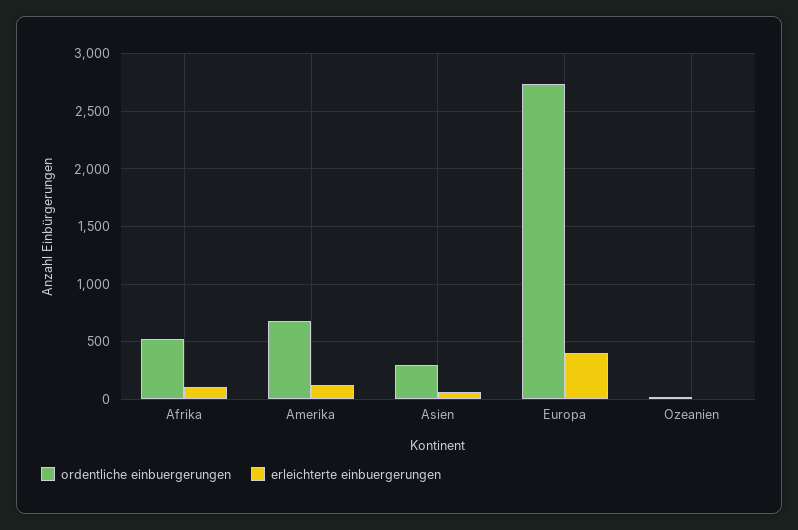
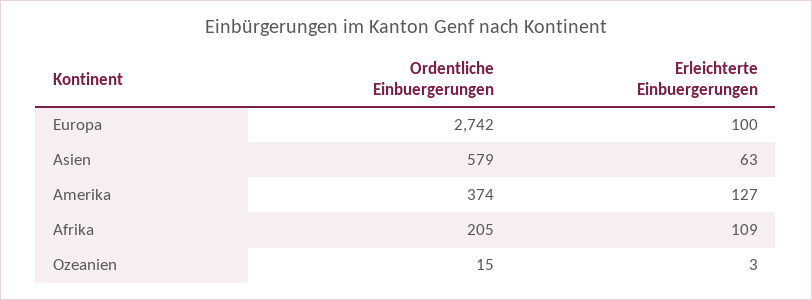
ordentliche einbuergerungen, Afrika: 500 -> 205
ordentliche einbuergerungen, Amerika: 700 -> 374
ordentliche einbuergerungen, Asien: 300 -> 579
erleichterte einbuergerungen, Europa: 400 -> 100

